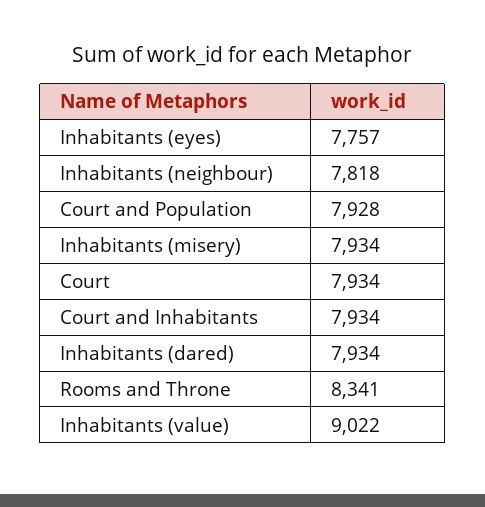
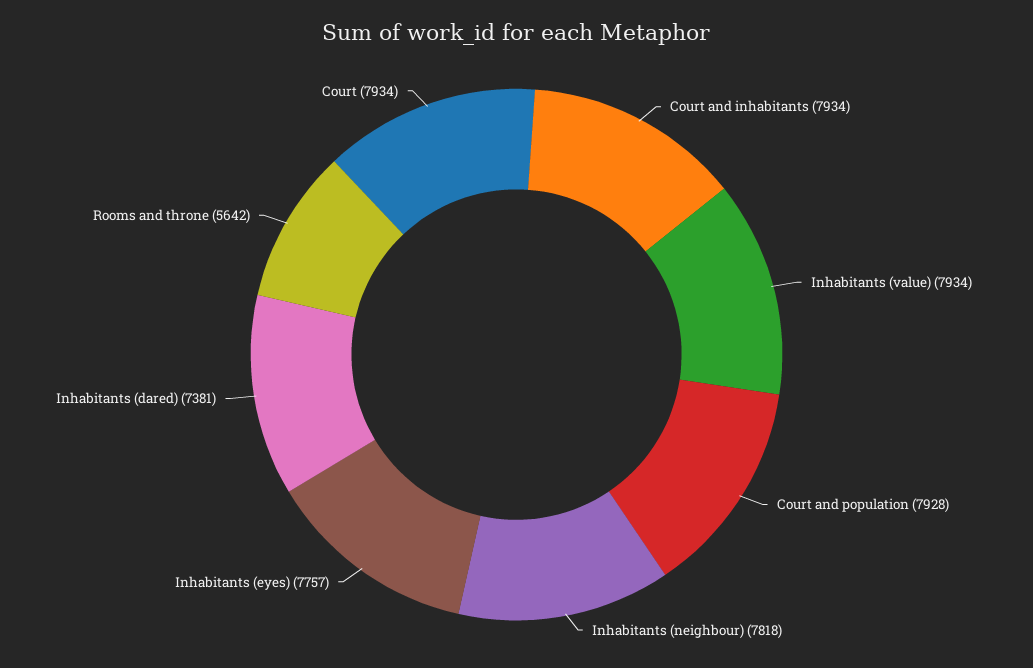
Inhabitants (misery): 7934 -> none
Inhabitants (dared): 7934 -> 7381
Rooms and Throne: 8341 -> 5642
Inhabitants (value): 9022 -> 7934

